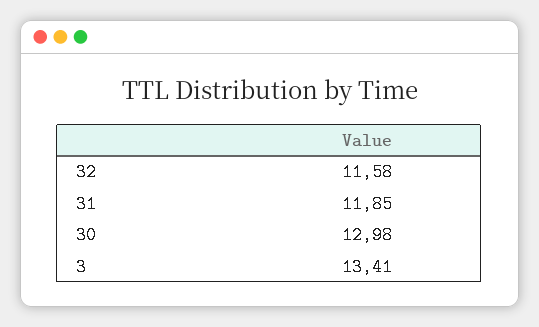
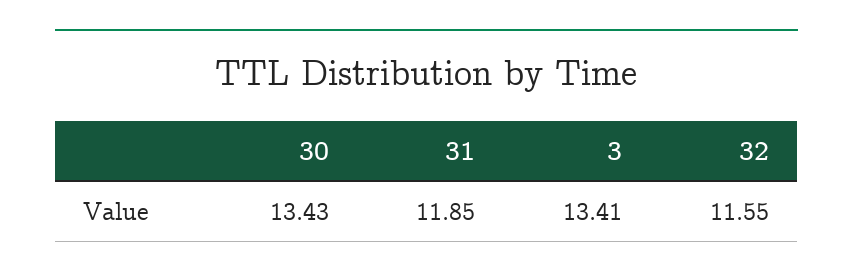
32: 11.58 -> 11.55
30: 12.98 -> 13.43

